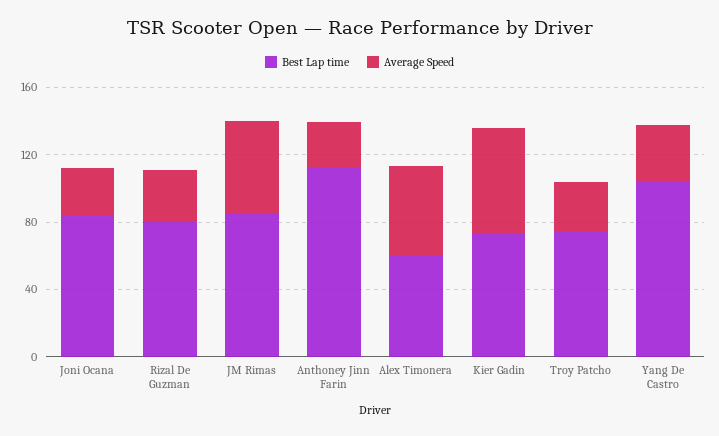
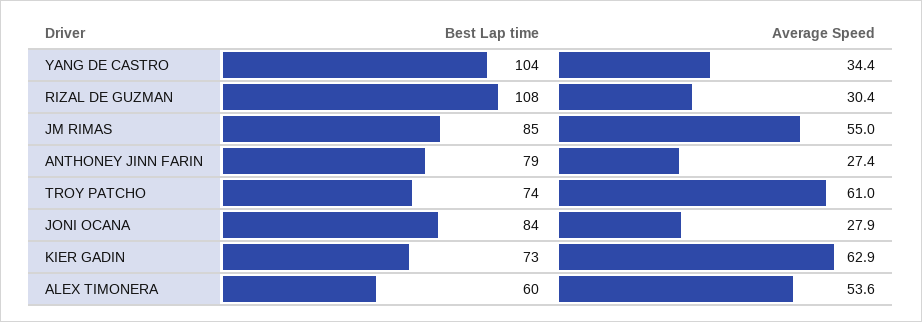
Best Lap time, Rizal De Guzman: 80 -> 108
Best Lap time, Anthoney Jinn Farin: 110 -> 79
Average Speed, Troy Patcho: 30 -> 61

